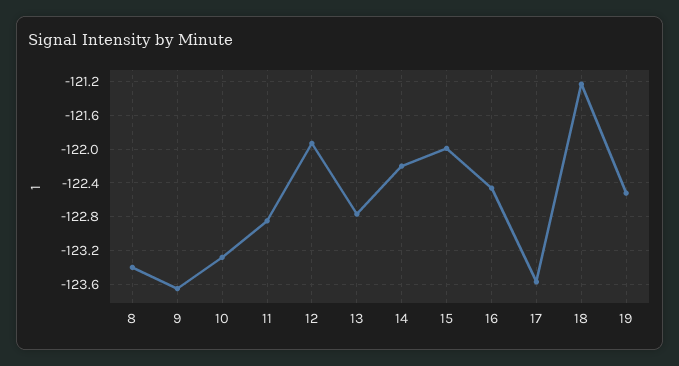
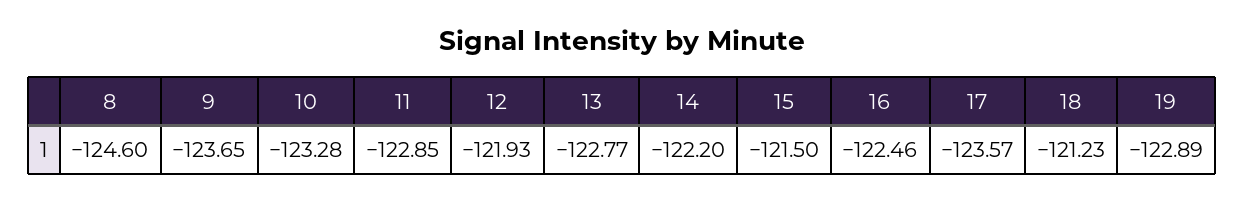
8: -123.4 -> -124.6
15: -122 -> -121.5
19: -122.5 -> -122.89

